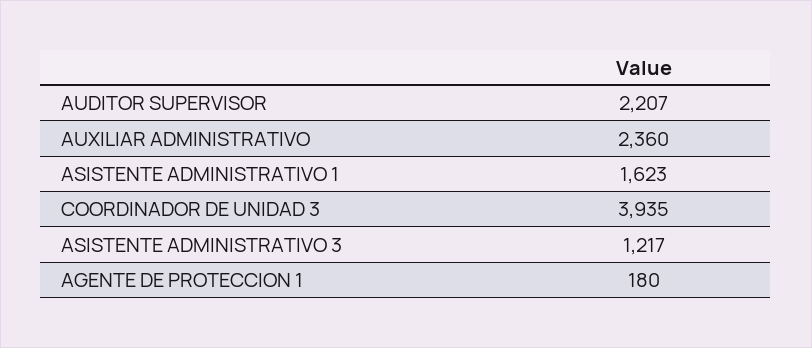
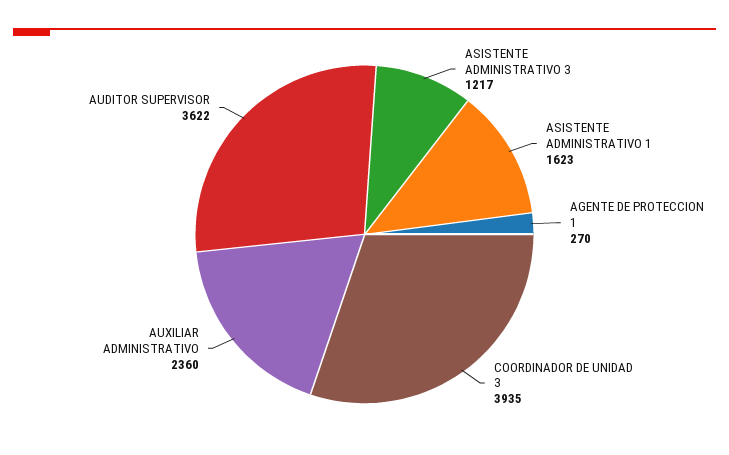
AUDITOR SUPERVISOR: 2207 -> 3622
AGENTE DE PROTECCION 1: 180 -> 270

